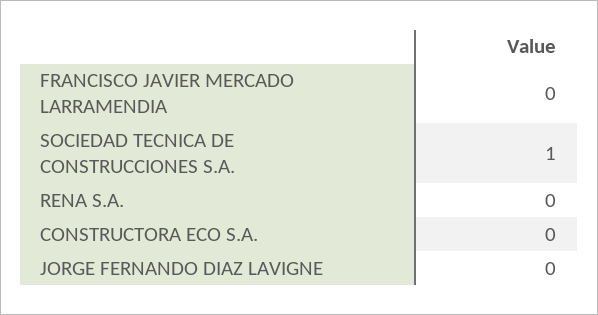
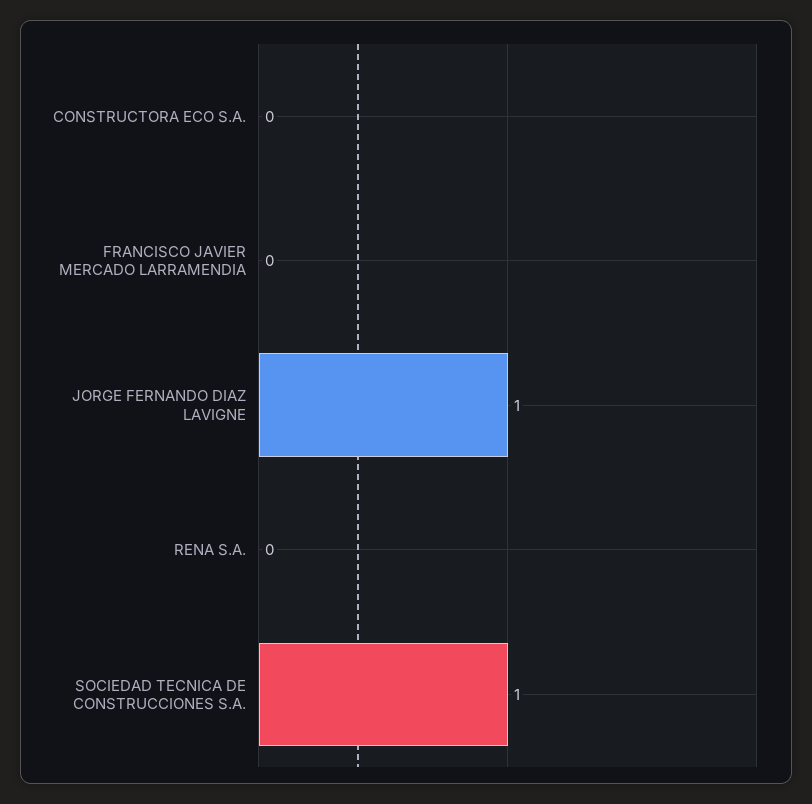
JORGE FERNANDO DIAZ LAVIGNE: 0 -> 1

